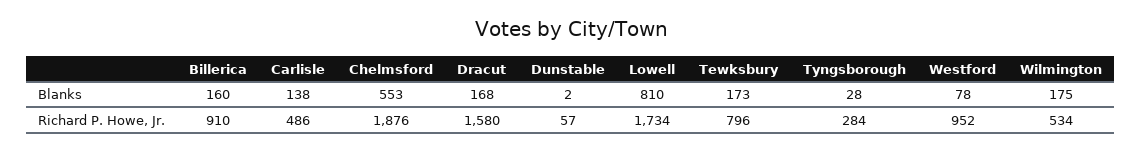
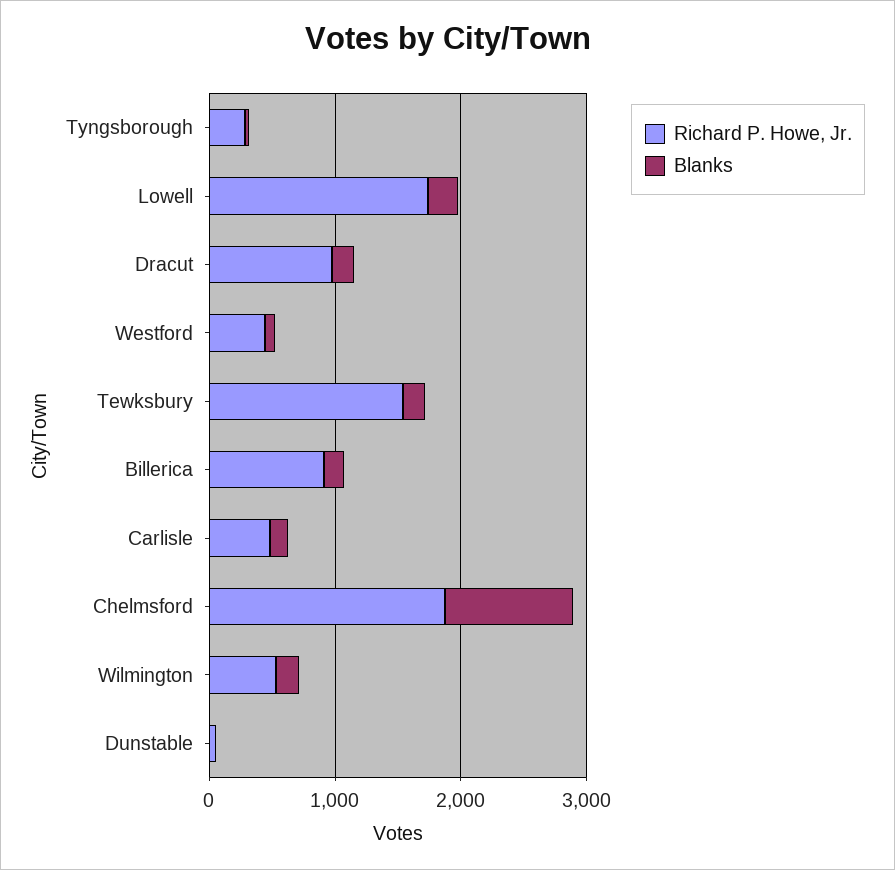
Blanks, Chelmsford: 553 -> 1000
Blanks, Lowell: 810 -> 200
Richard P. Howe, Jr., Dracut: 1580 -> 1000
Richard P. Howe, Jr., Tewksbury: 796 -> 1600
Richard P. Howe, Jr., Westford: 952 -> 400

